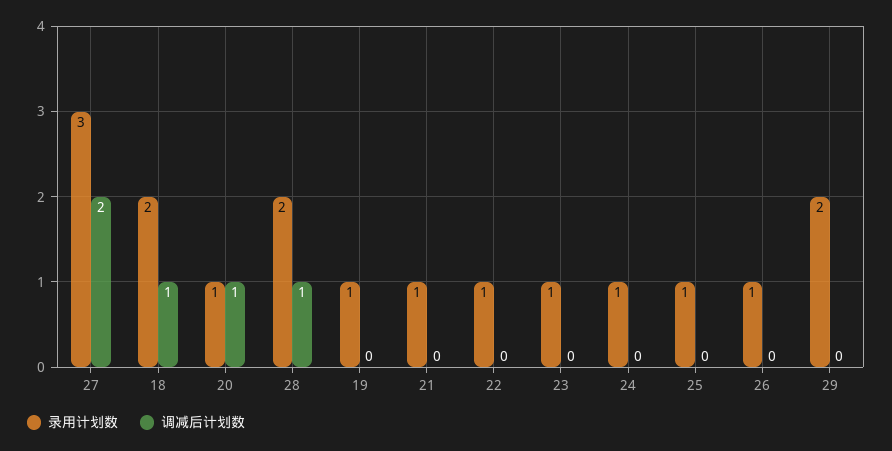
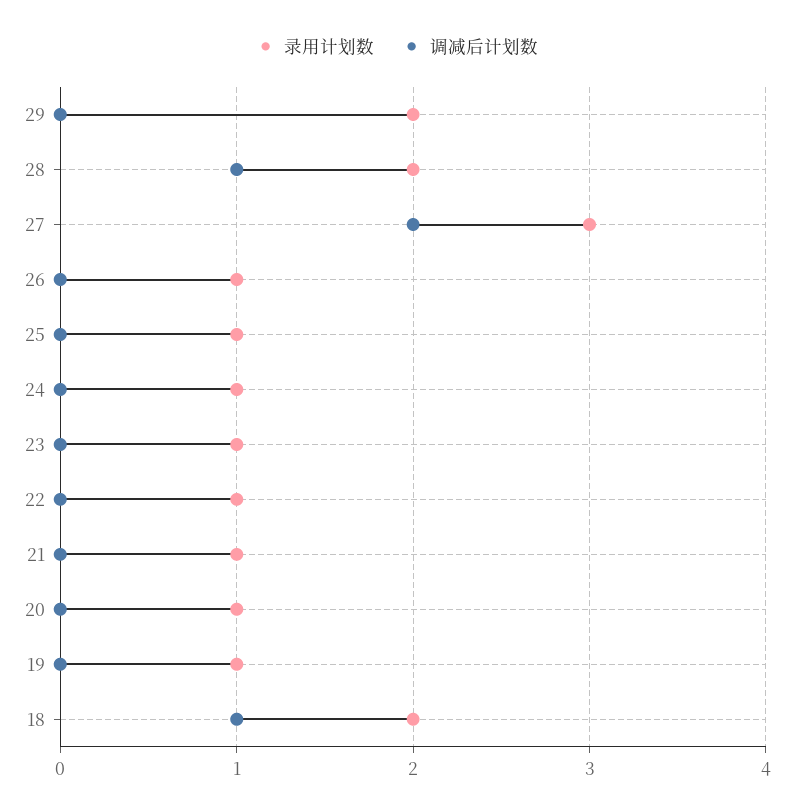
调减后计划数, 20: 1 -> 0

